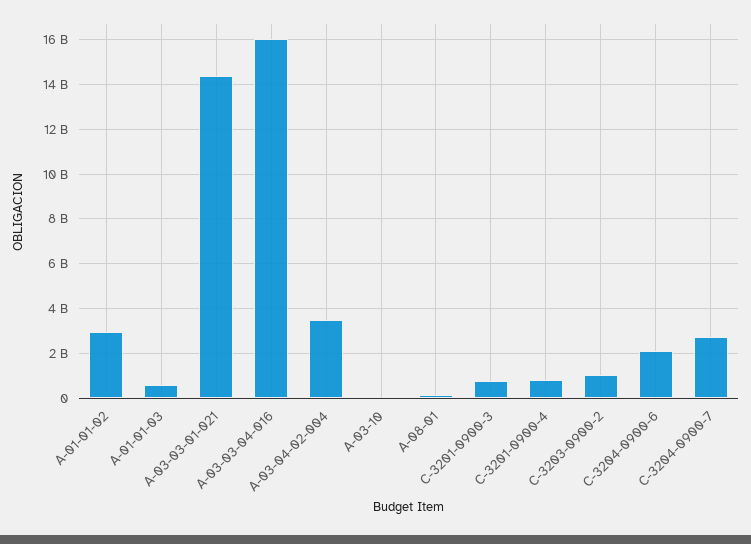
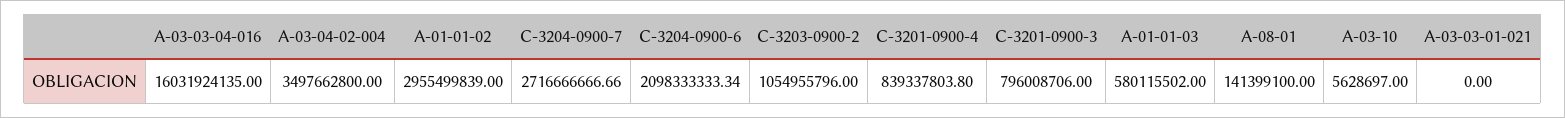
A-03-03-01-021: 14500000000 -> 0

